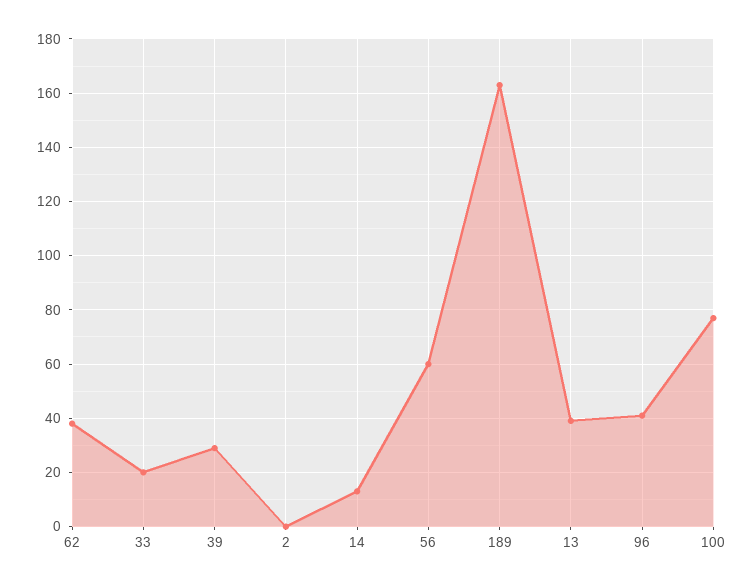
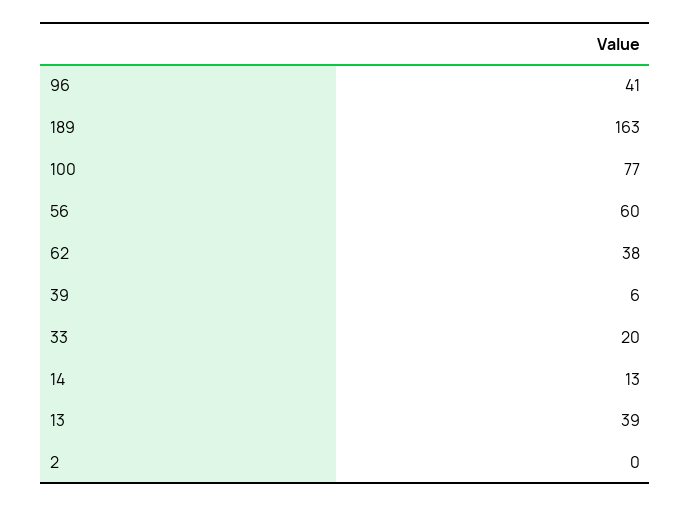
39: 30 -> 6

